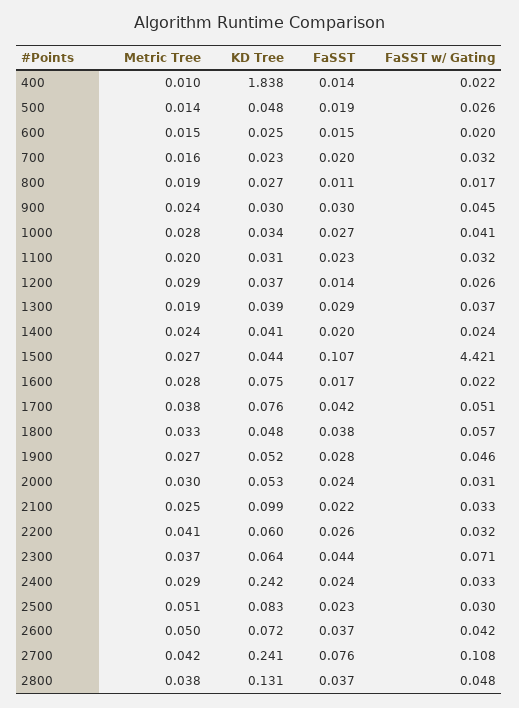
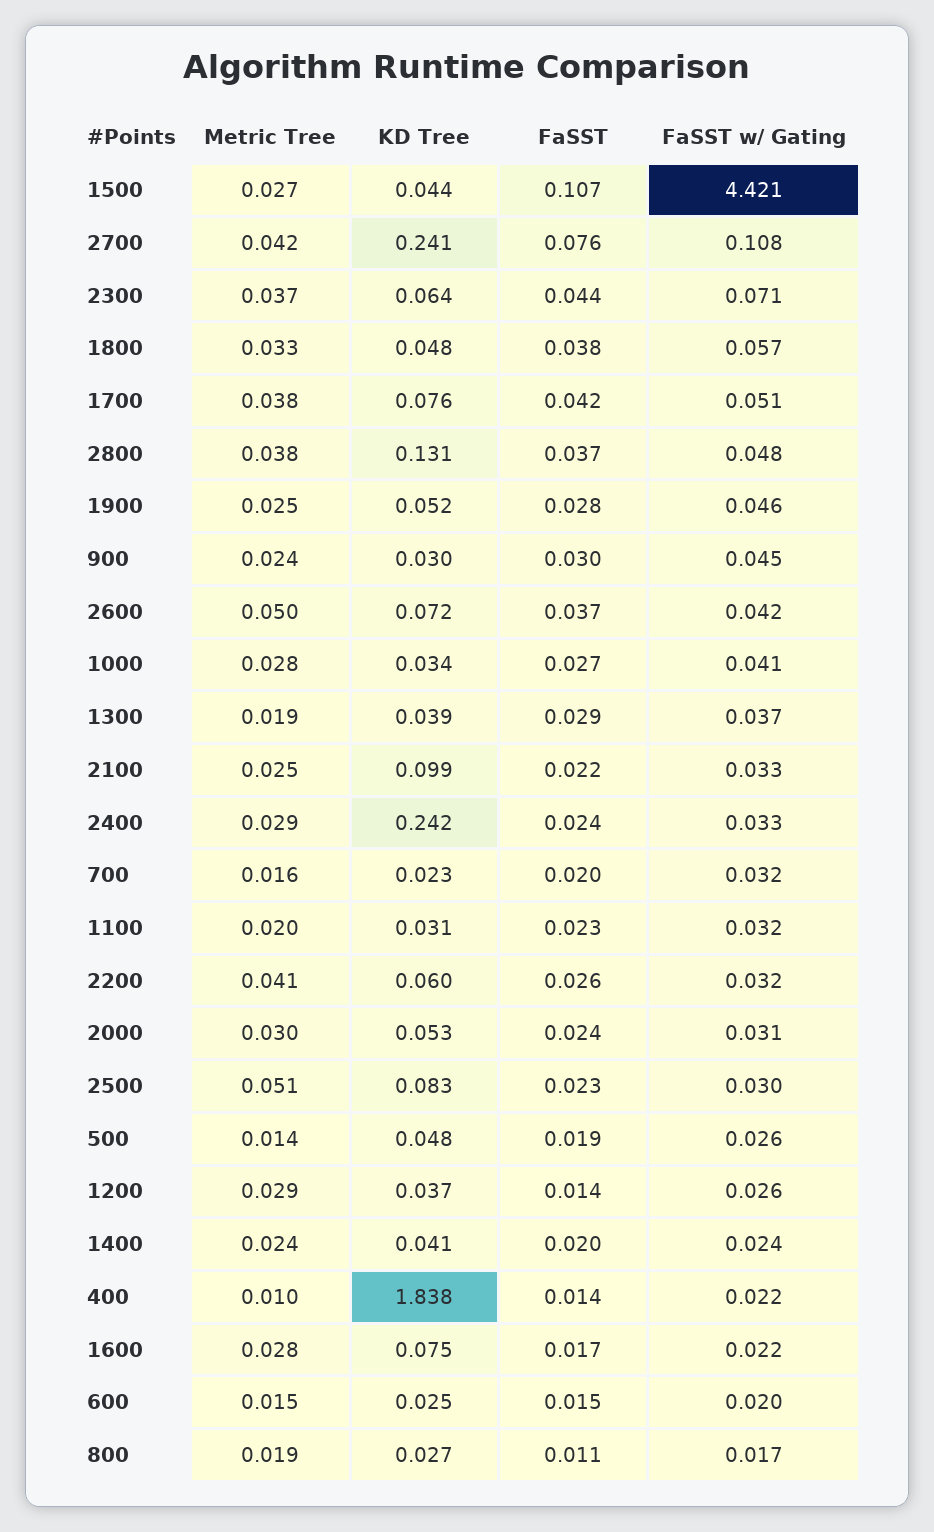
Metric Tree, 1900: 0.027 -> 0.025

